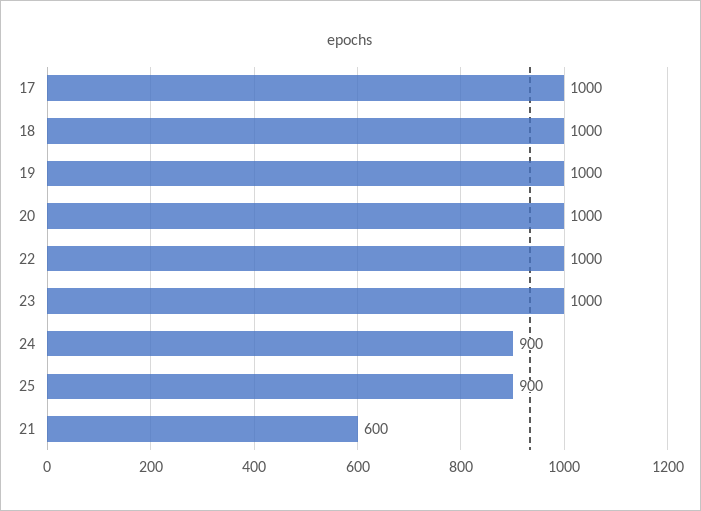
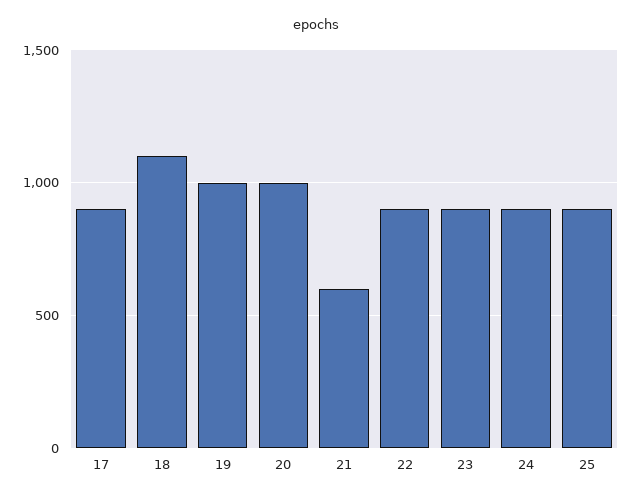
17: 1000 -> 900
18: 1000 -> 1100
22: 1000 -> 900
23: 1000 -> 900

